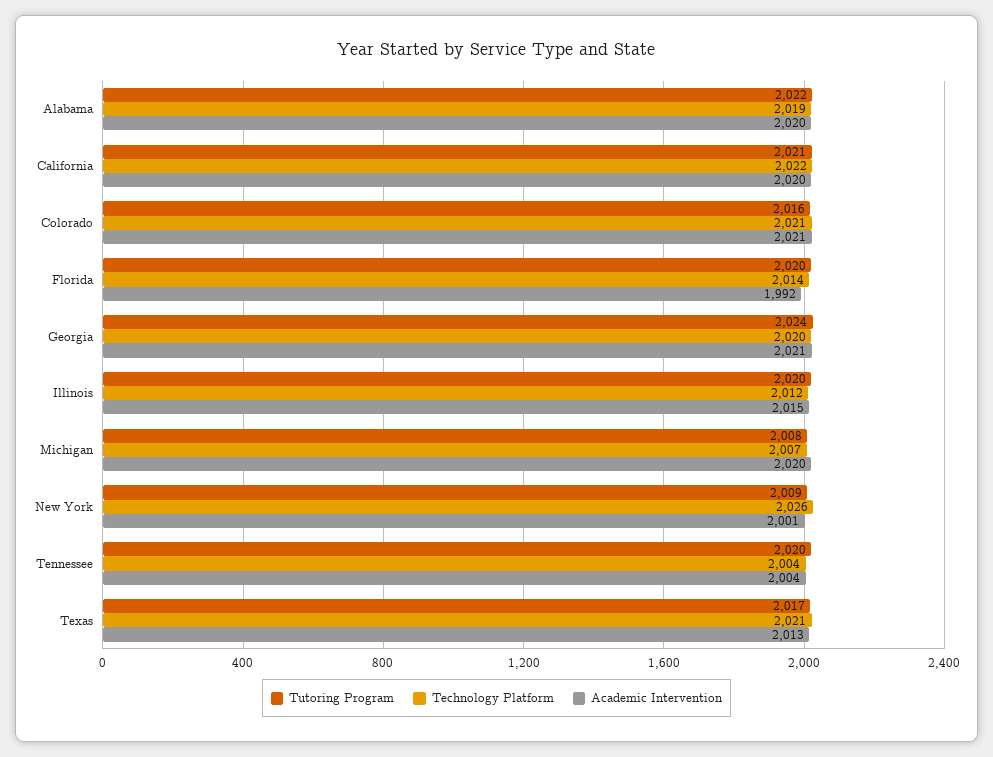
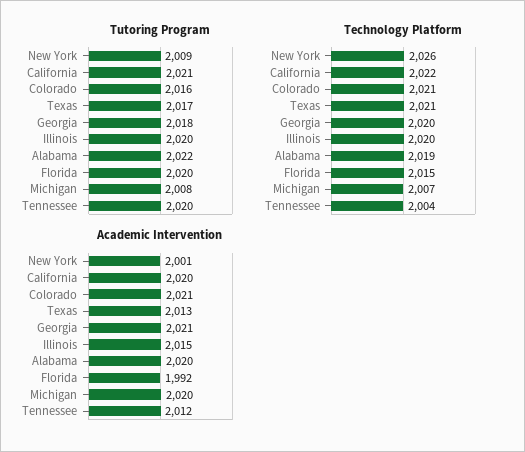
Technology Platform, Florida: 2014 -> 2015
Tutoring Program, Georgia: 2024 -> 2018
Technology Platform, Illinois: 2012 -> 2020
Academic Intervention, Tennessee: 2004 -> 2012

